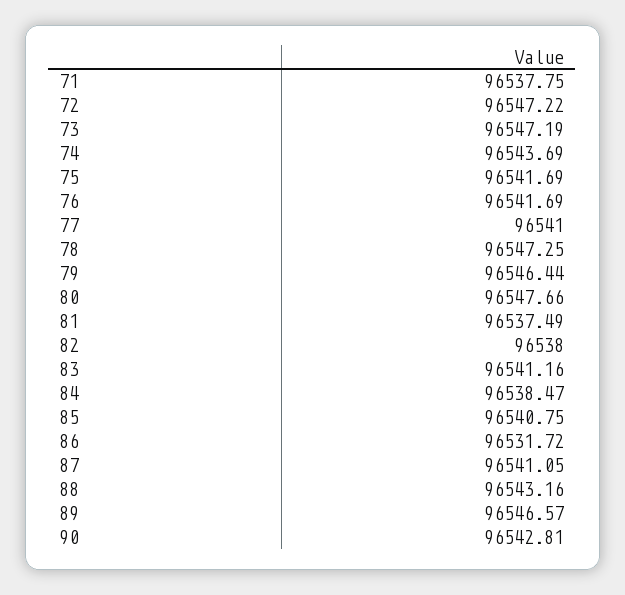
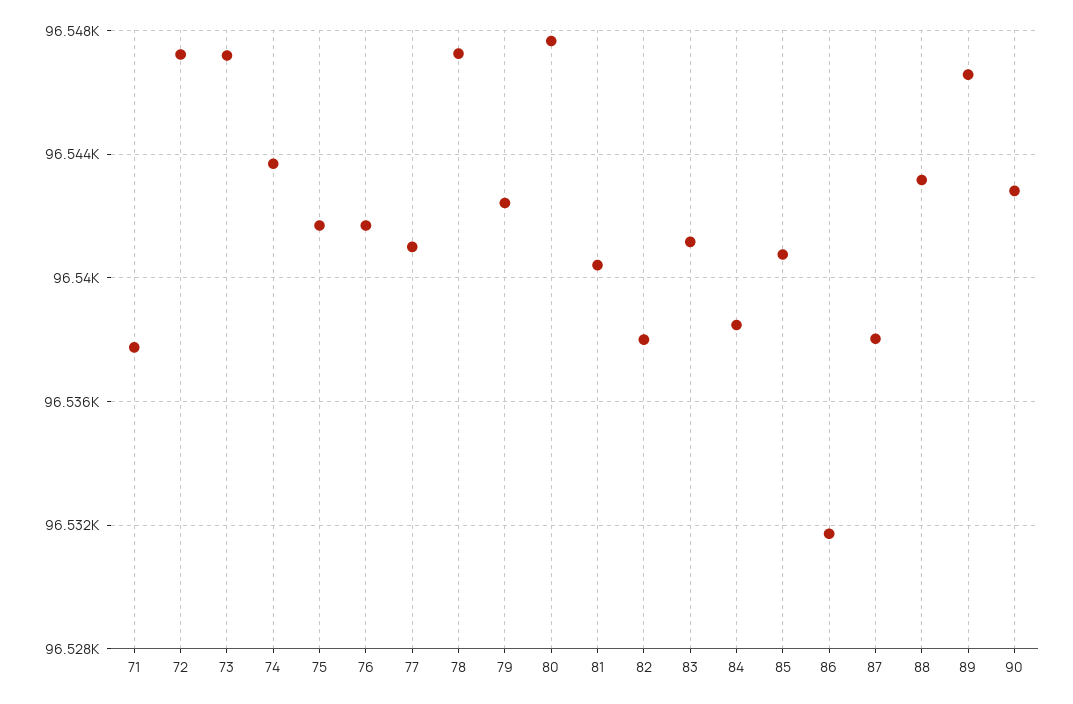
79: 96546.44 -> 96542.5
81: 96537.49 -> 96540.5
87: 96541.05 -> 96538

